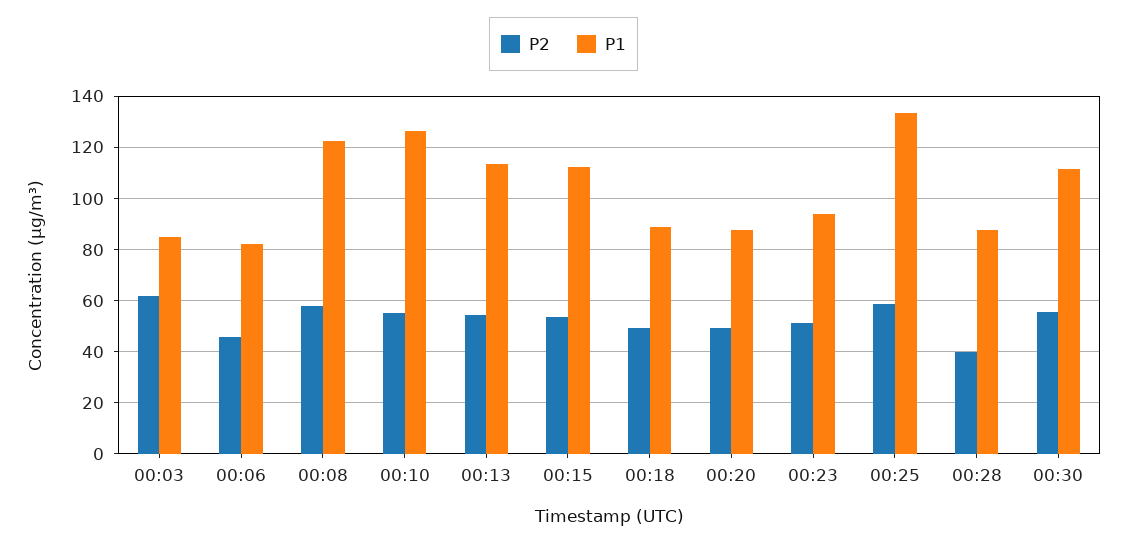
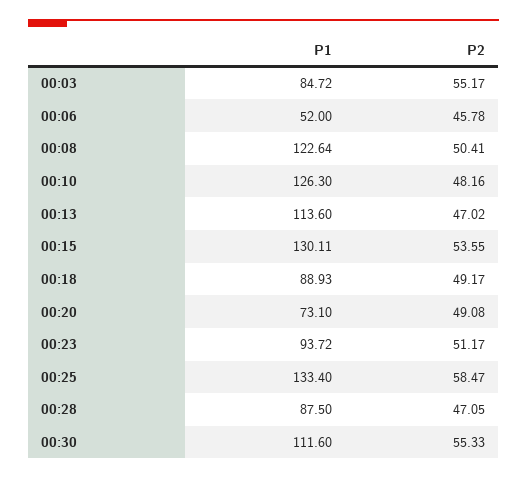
P2, 00:03: 62.5 -> 55.17
P1, 00:06: 82.5 -> 52
P2, 00:08: 57.5 -> 50.41
P2, 00:10: 55 -> 48.16
P2, 00:13: 55 -> 47.02
P1, 00:15: 112.5 -> 130.11
P1, 00:20: 87.5 -> 73.1
P2, 00:28: 40 -> 47.05

